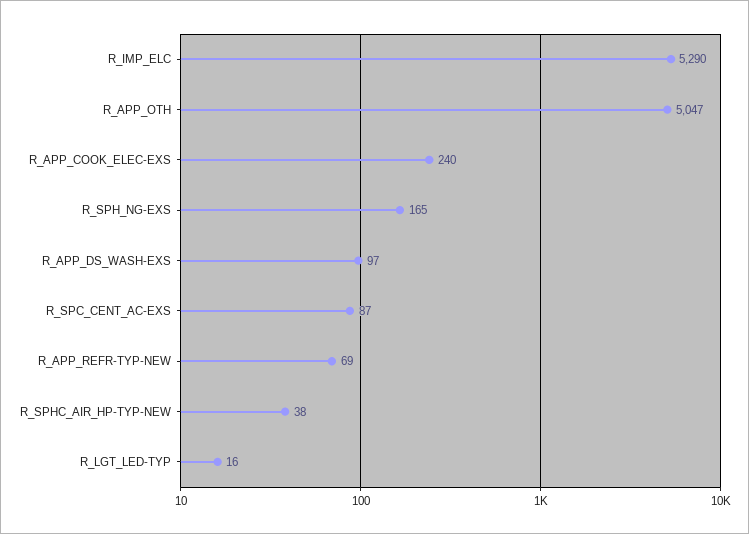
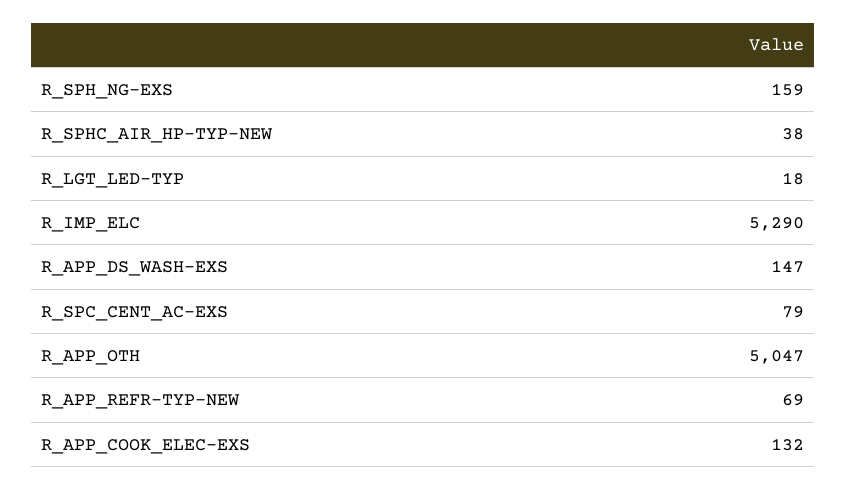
R_APP_COOK_ELEC-EXS: 240 -> 132
R_SPH_NG-EXS: 165 -> 159
R_APP_DS_WASH-EXS: 97 -> 147
R_SPC_CENT_AC-EXS: 87 -> 79
R_LGT_LED-TYP: 16 -> 18

